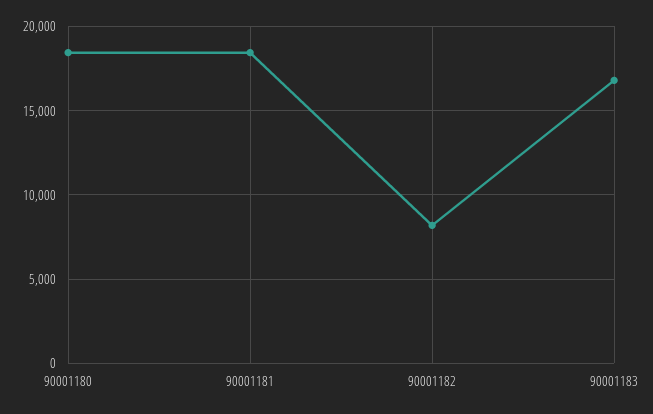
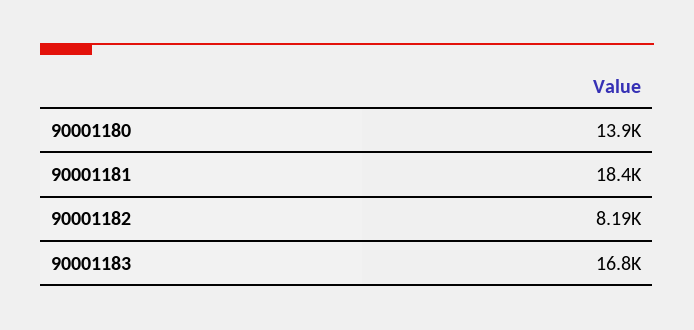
90001180: 18500 -> 13900

